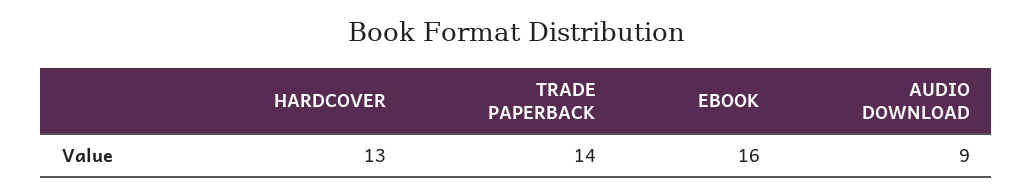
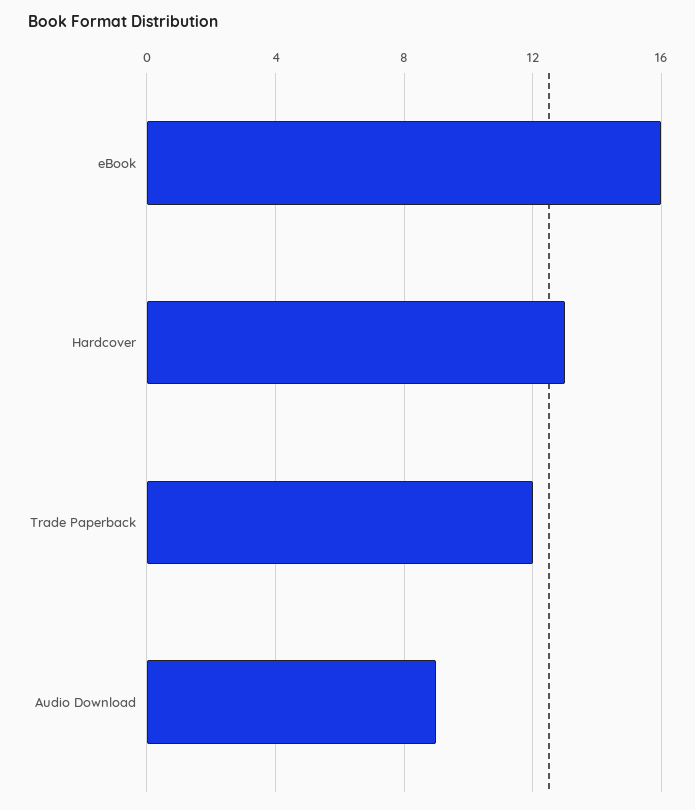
TRADE PAPERBACK: 14 -> 12

